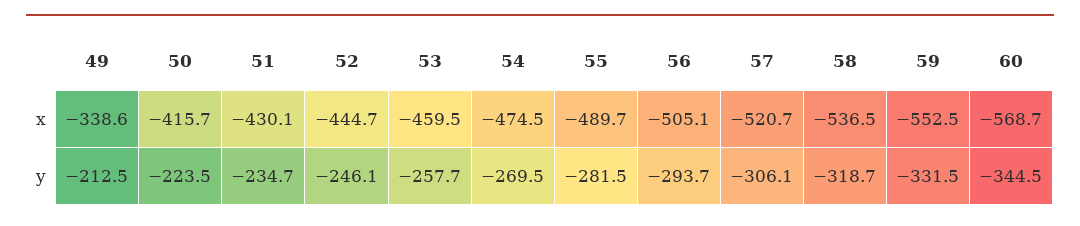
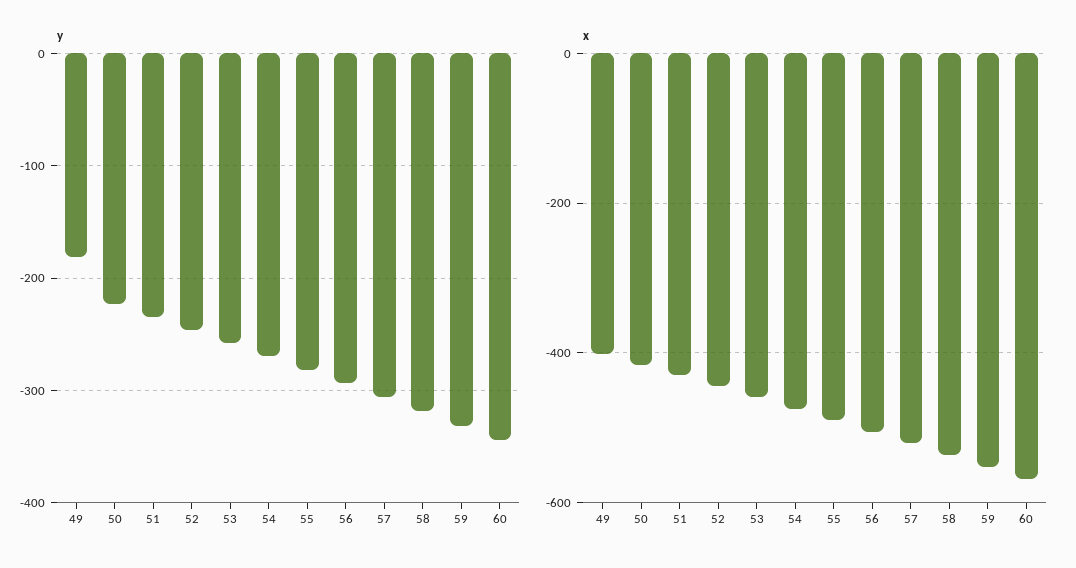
x, 49: -338.6 -> -400
y, 49: -212.5 -> -180

